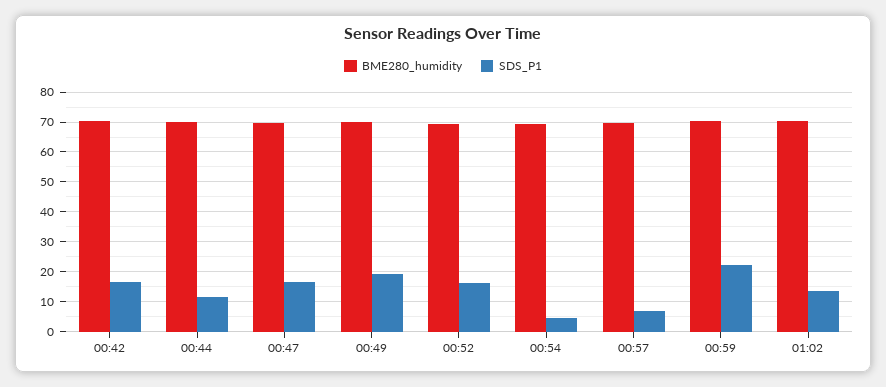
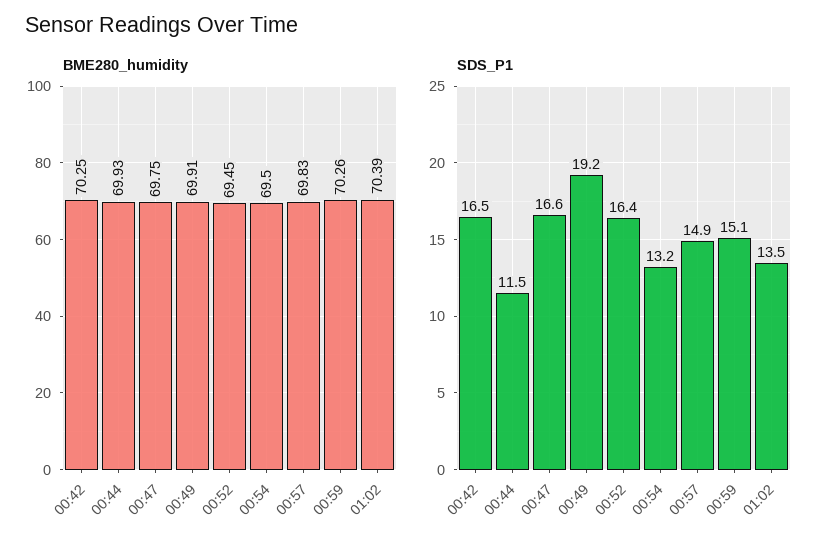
SDS_P1, 00:54: 5 -> 13.2
SDS_P1, 00:57: 7.5 -> 14.9
SDS_P1, 00:59: 22.5 -> 15.1

